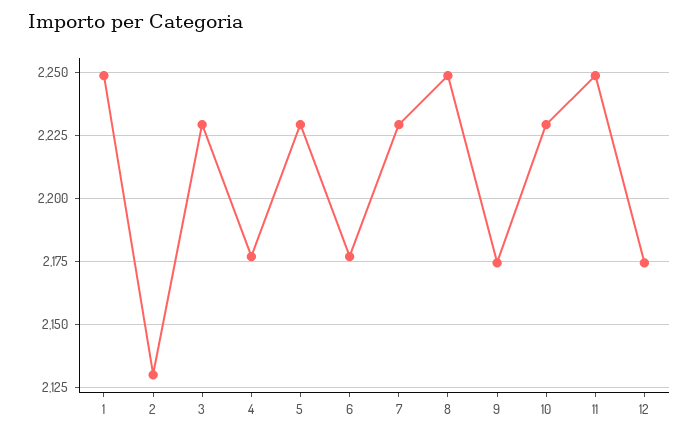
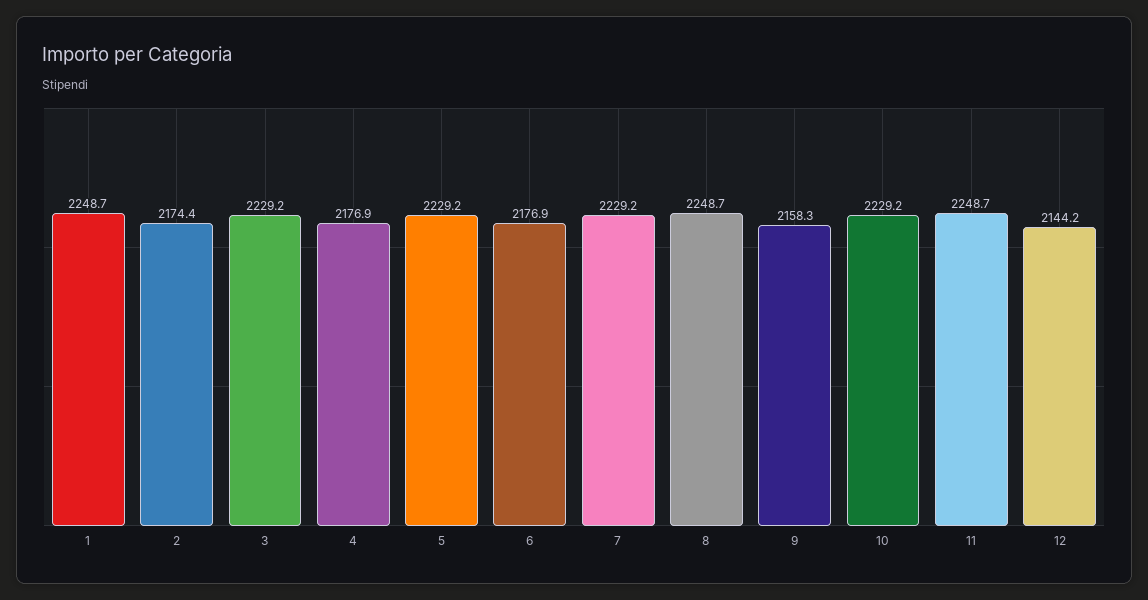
2: 2130 -> 2174.4
9: 2175 -> 2158.3
12: 2175 -> 2144.2

